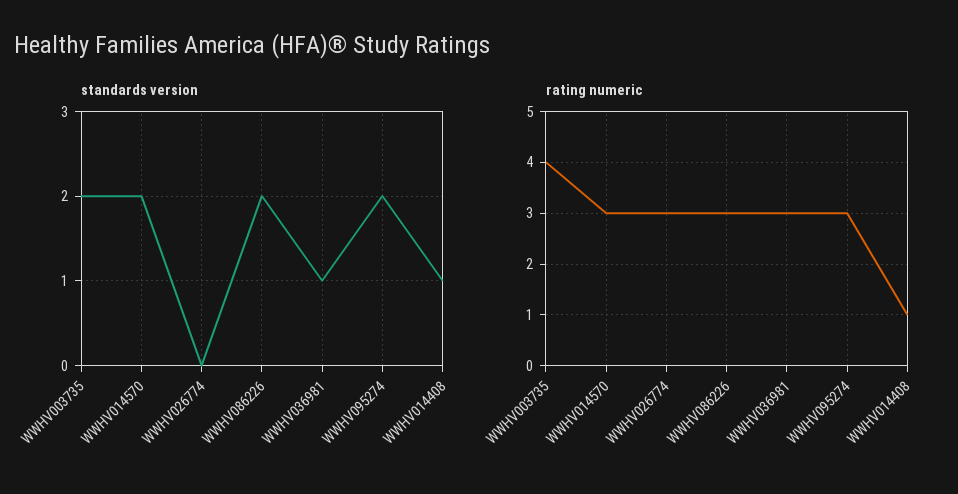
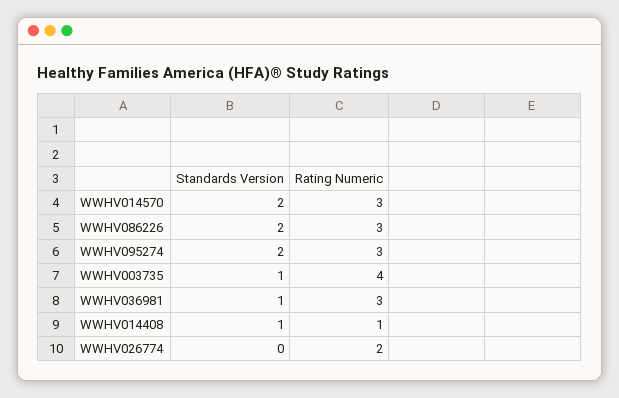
standards version, WWHV003735: 2 -> 1
rating numeric, WWHV026774: 3 -> 2

